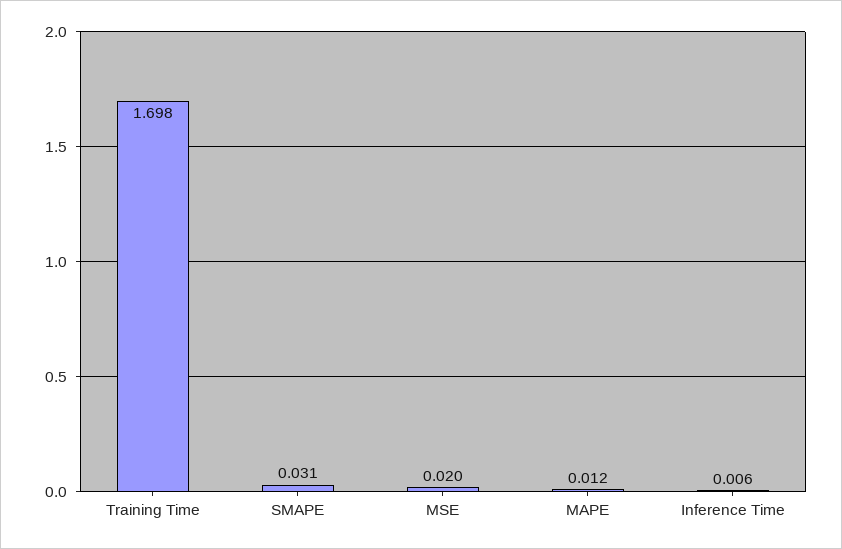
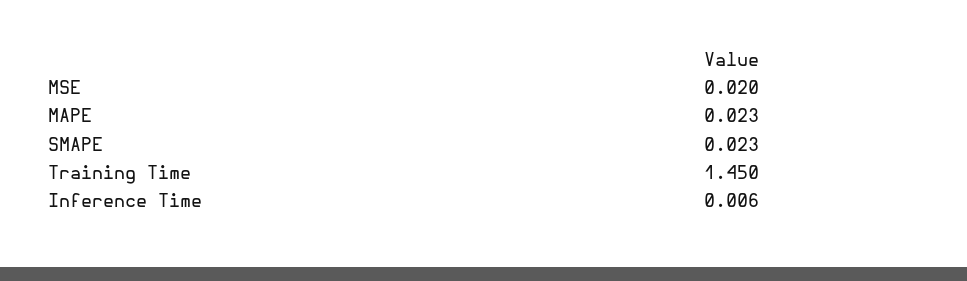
Training Time: 1.698 -> 1.45
SMAPE: 0.031 -> 0.023
MAPE: 0.012 -> 0.023

